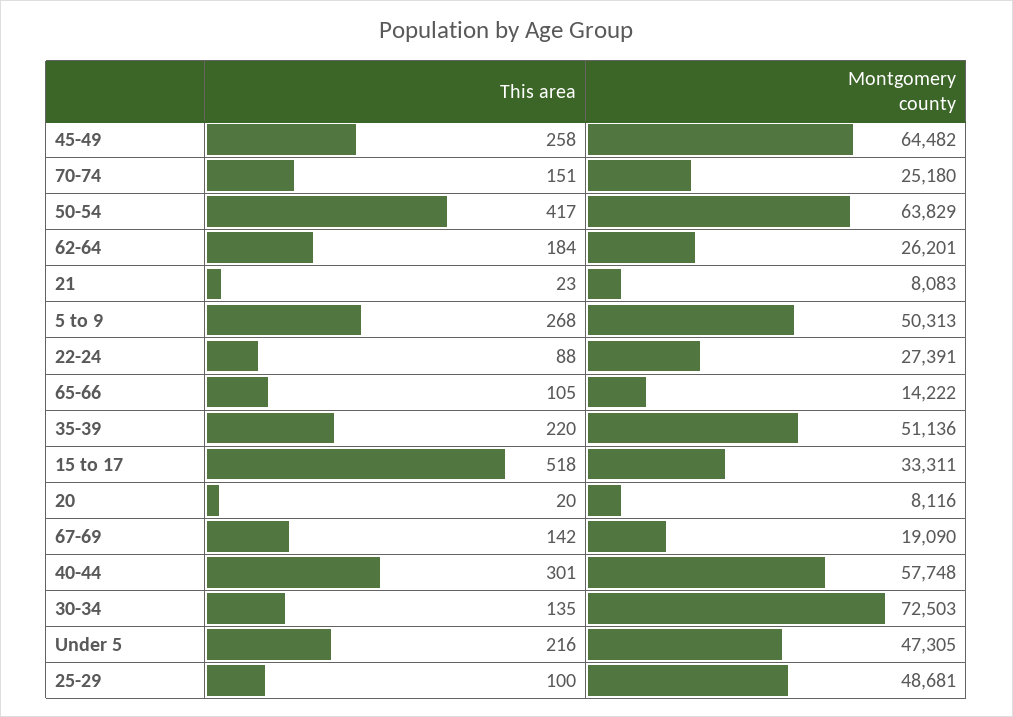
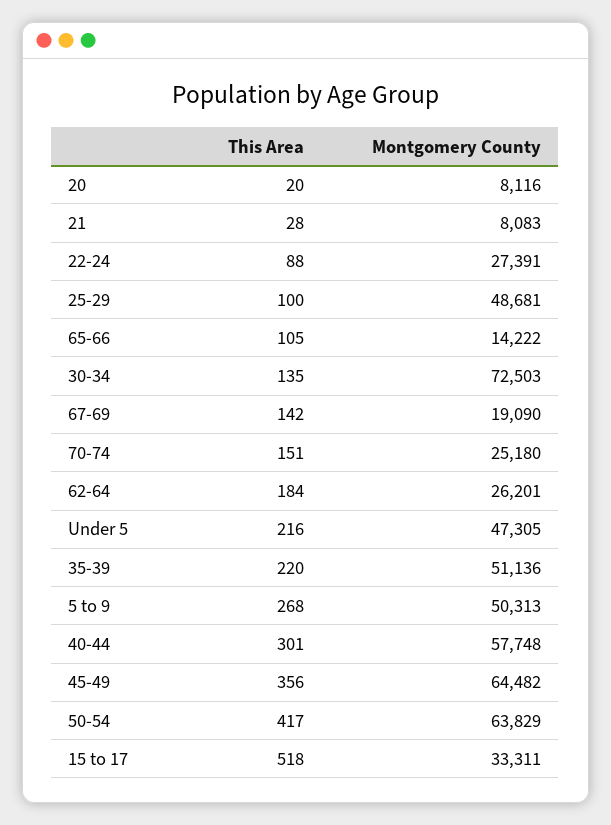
This area, 45-49: 258 -> 356
This area, 21: 23 -> 28

